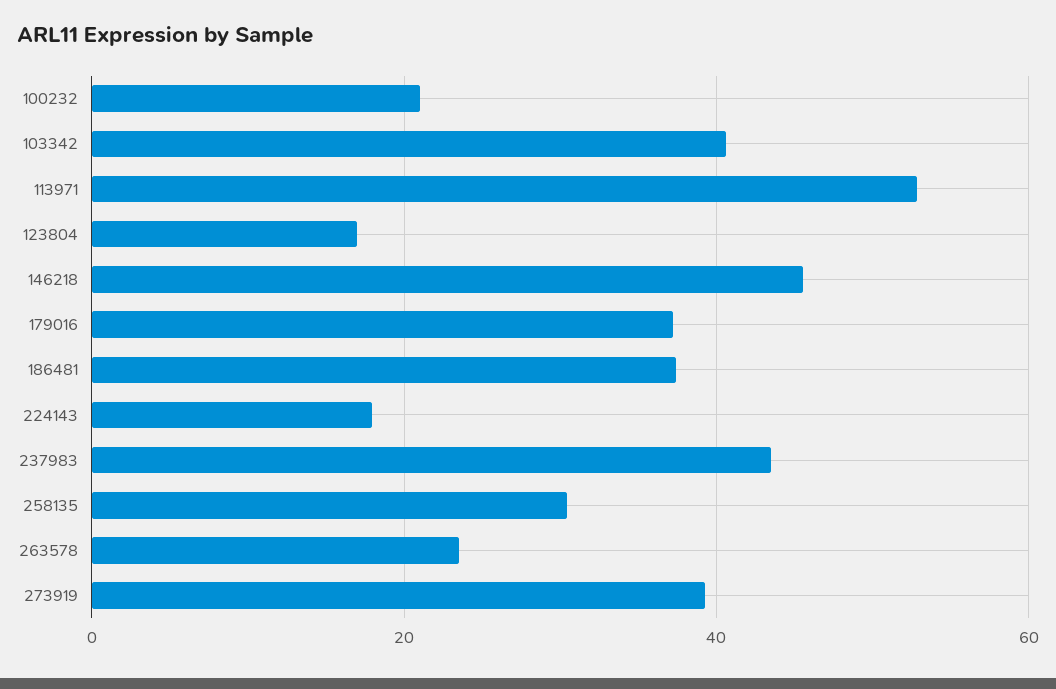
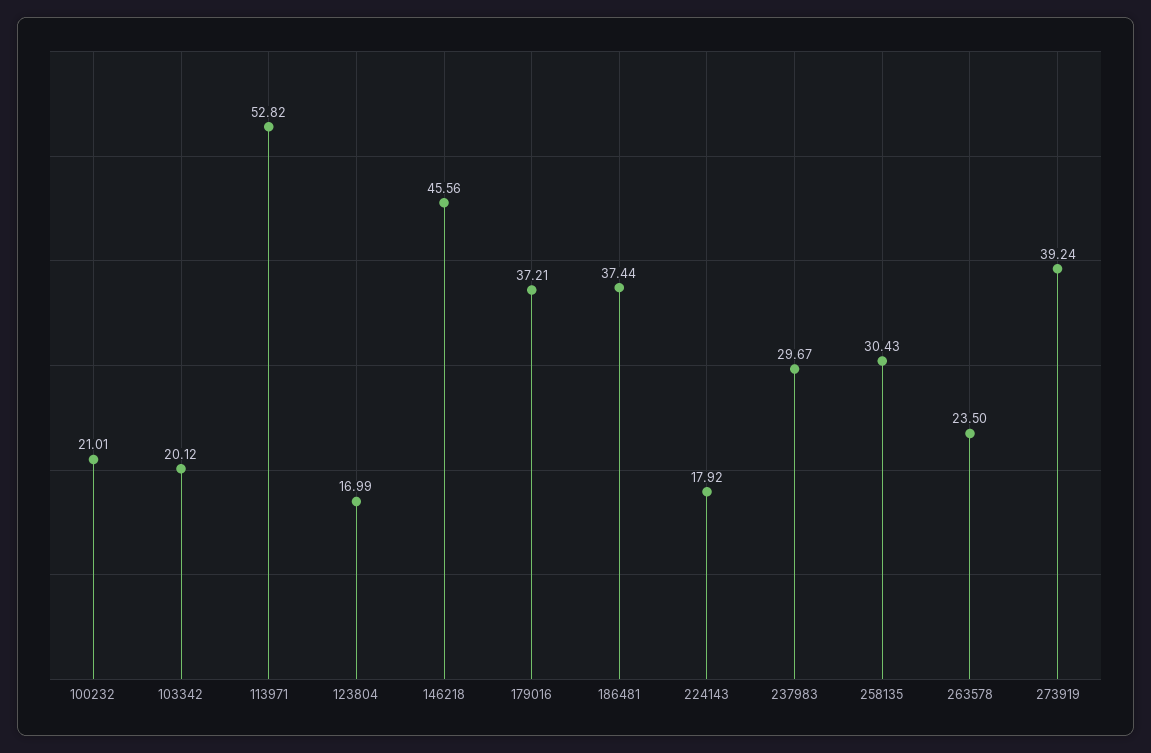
103342: 40 -> 20.12
237983: 44 -> 29.67

